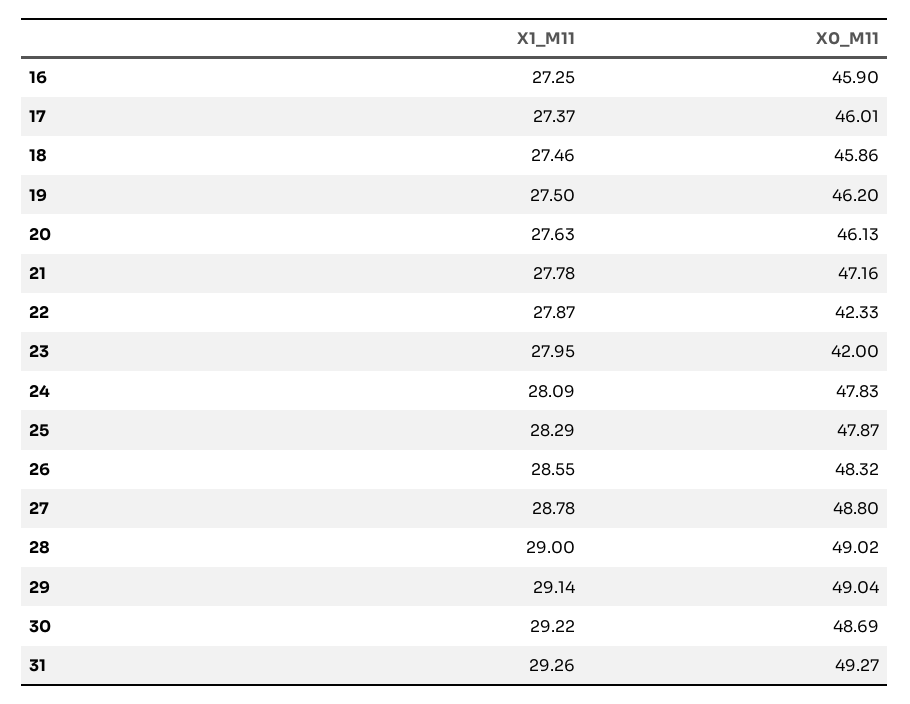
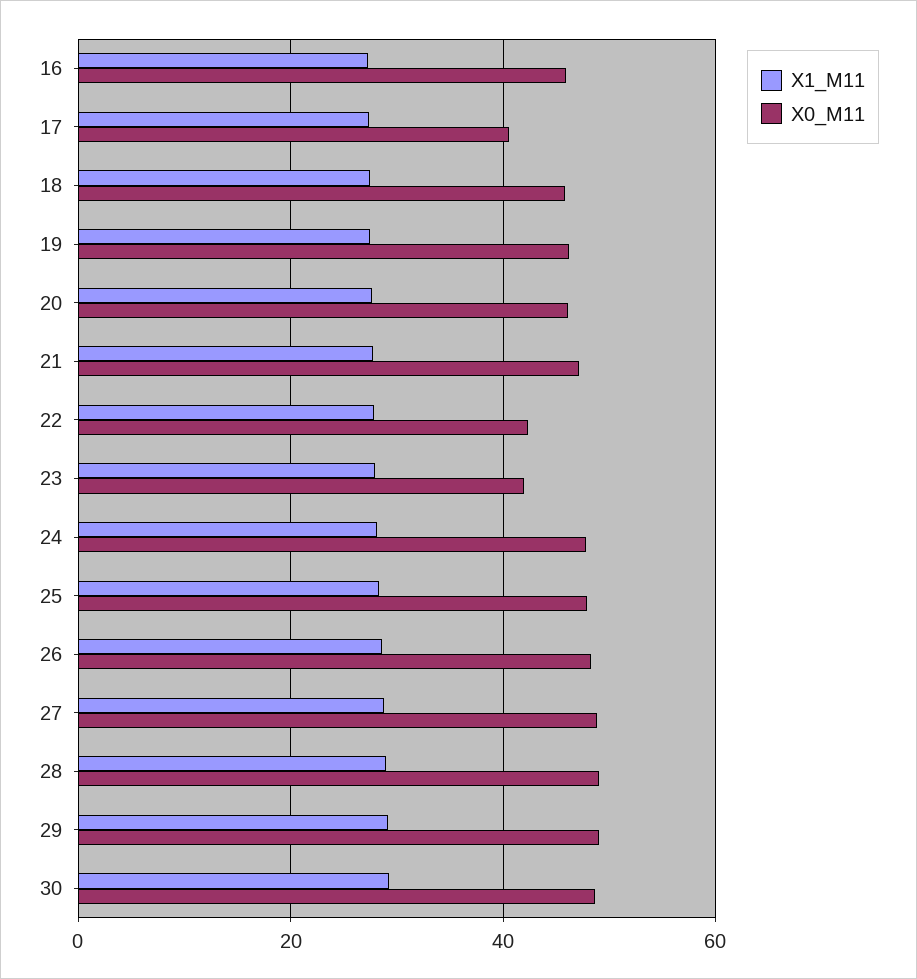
X0_M11, 17: 46.01 -> 40
X1_M11, 31: 29.26 -> none
X0_M11, 31: 49.27 -> none

